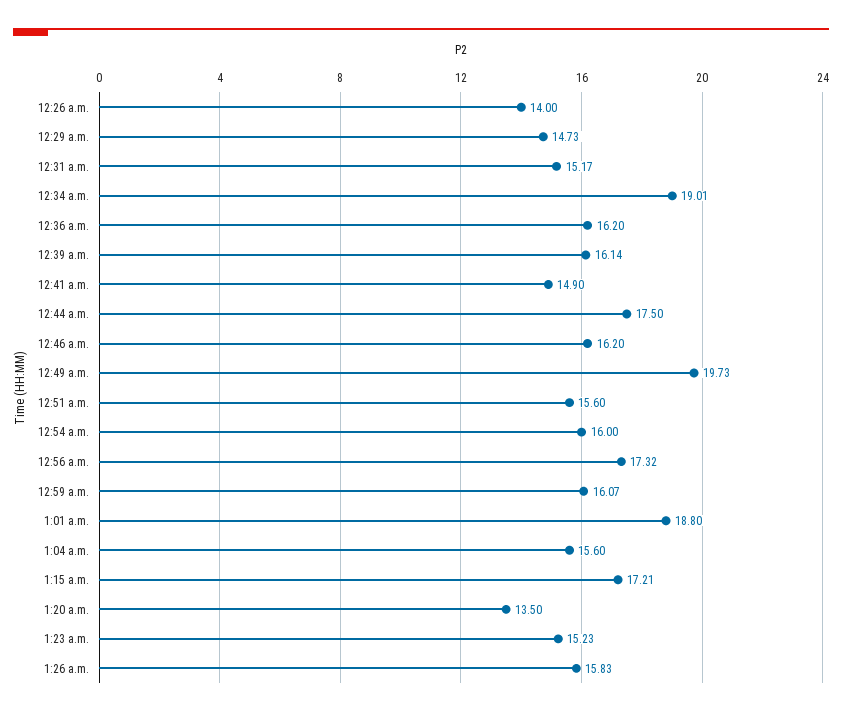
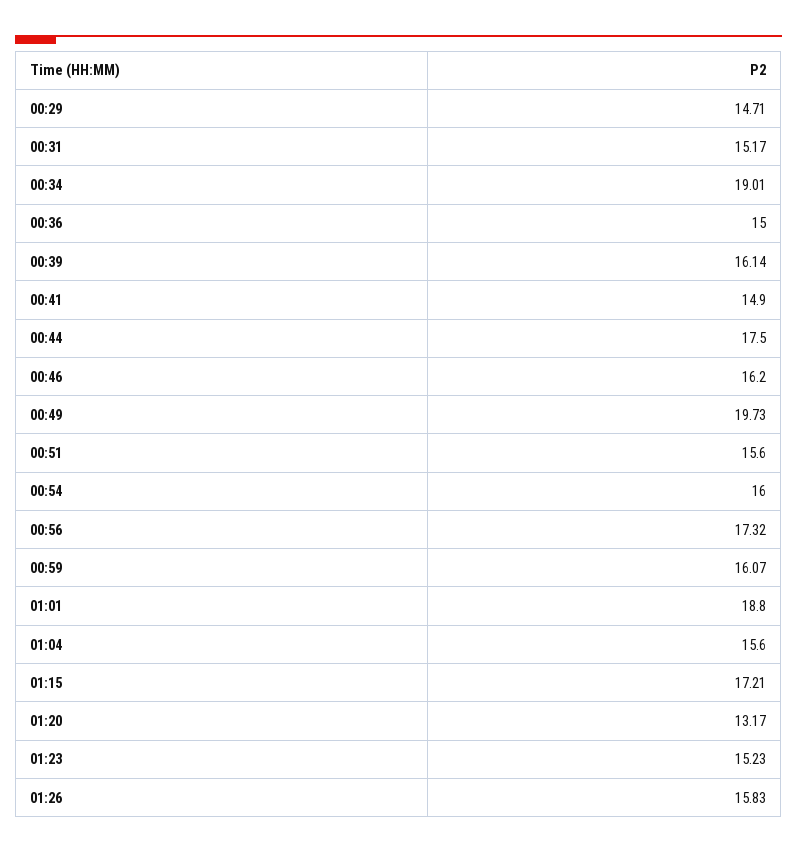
12:26 a.m.: 14 -> none
12:29 a.m.: 14.73 -> 14.71
12:36 a.m.: 16.2 -> 15
1:20 a.m.: 13.5 -> 13.17

